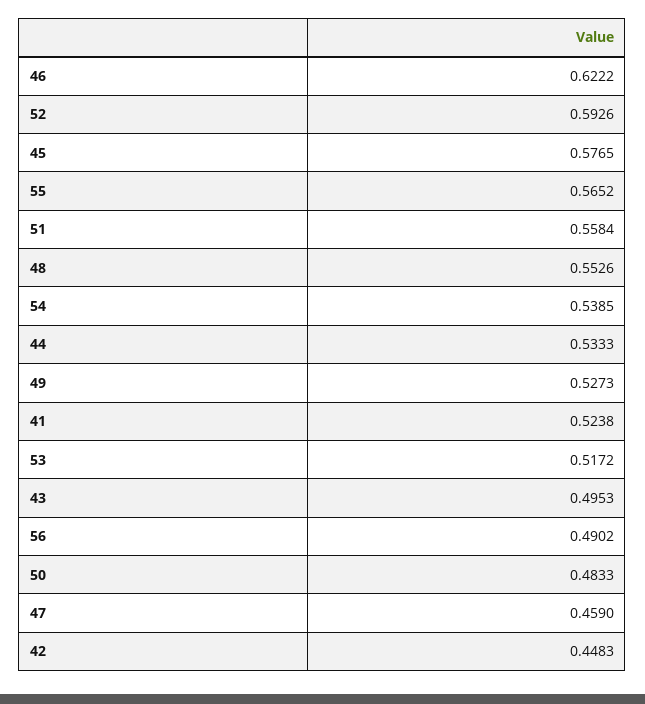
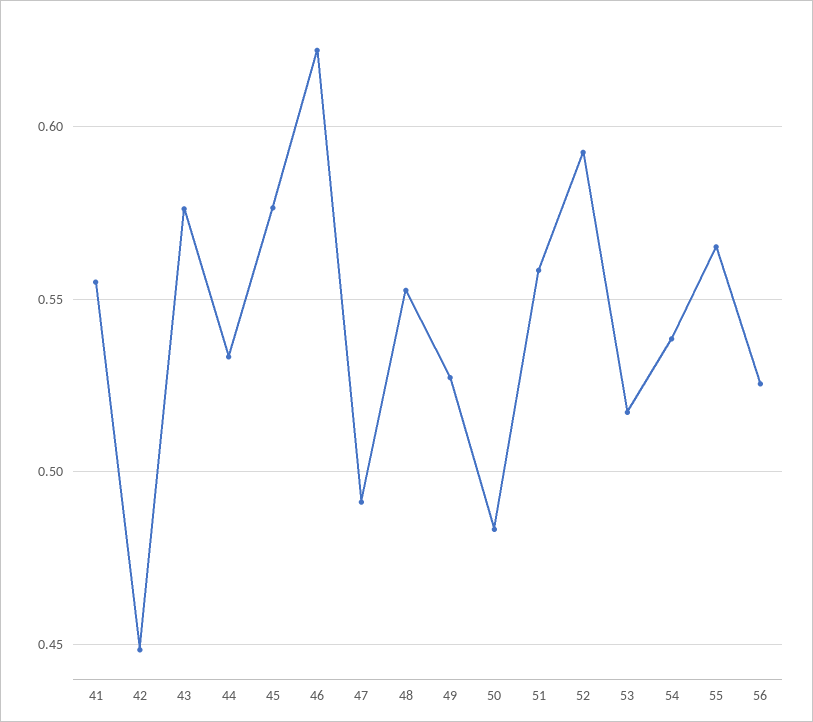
41: 0.5238 -> 0.555
43: 0.4953 -> 0.575
56: 0.4902 -> 0.525
47: 0.459 -> 0.49

